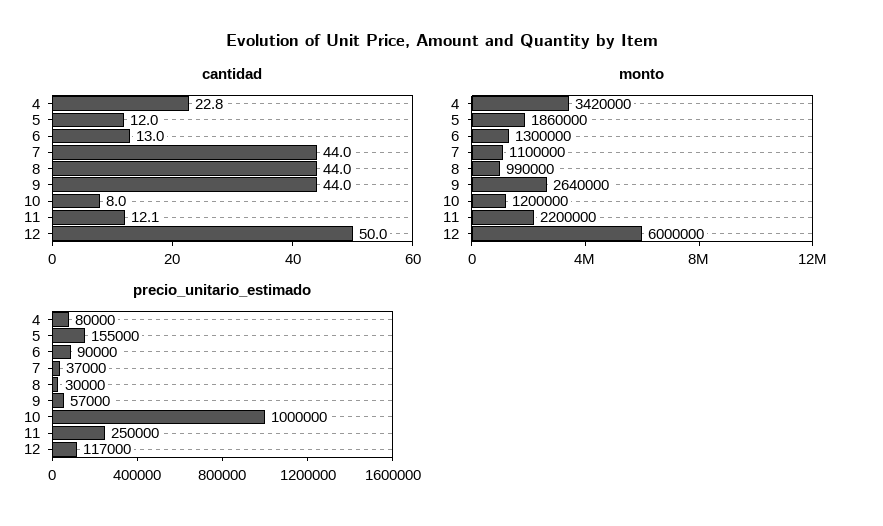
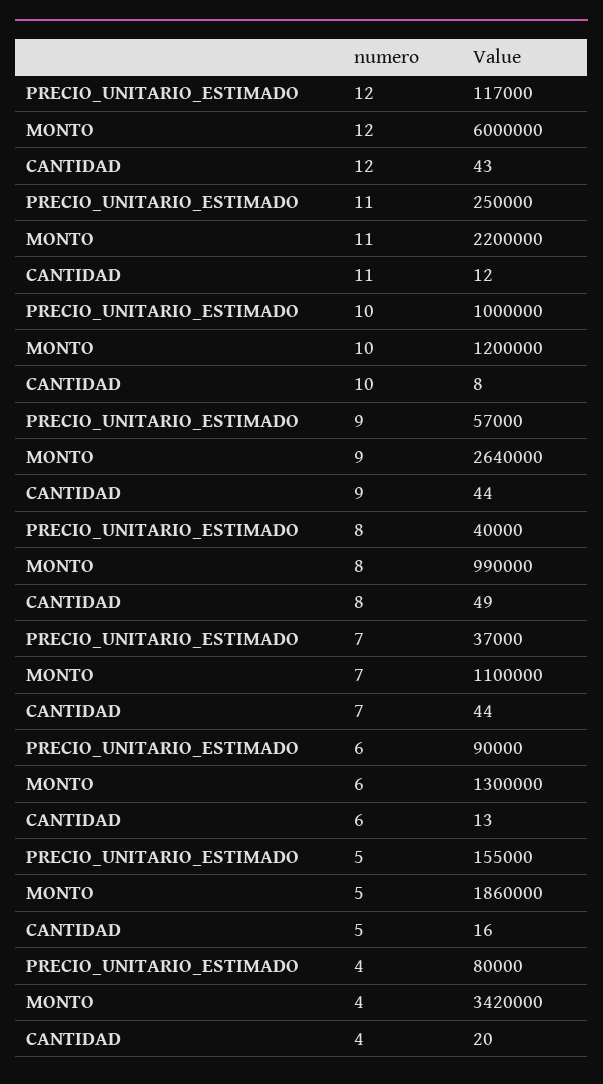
cantidad, 4: 22.8 -> 20
cantidad, 5: 12 -> 16
cantidad, 8: 44 -> 49
cantidad, 12: 50 -> 43
precio_unitario_estimado, 8: 30000 -> 40000

